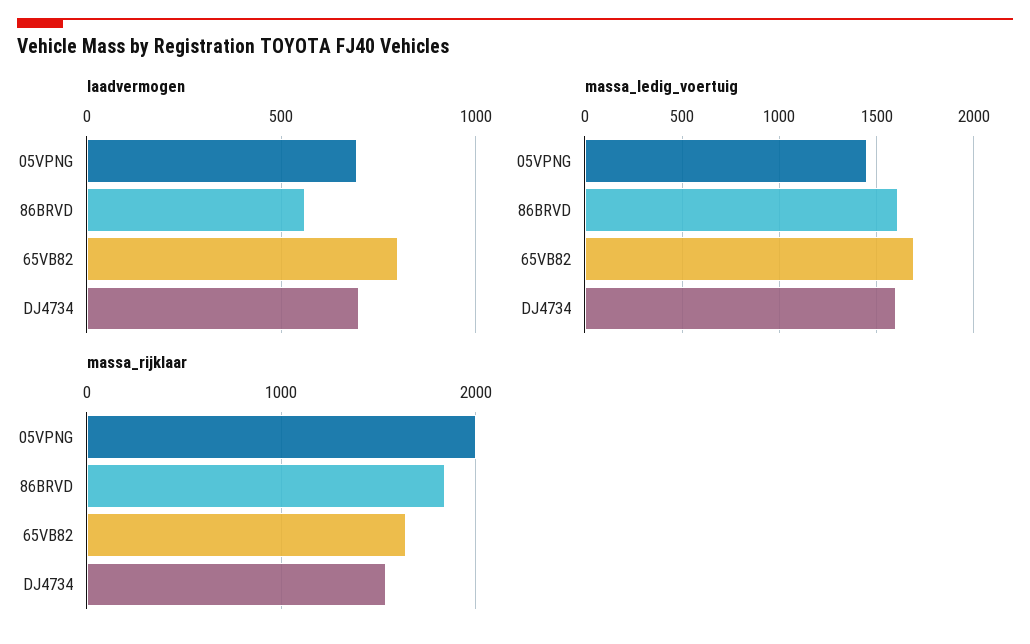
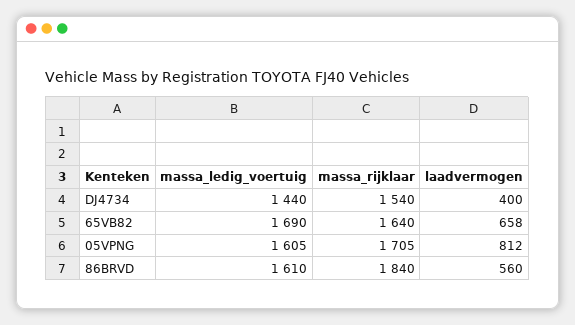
laadvermogen, 05VPNG: 700 -> 812
laadvermogen, 65VB82: 800 -> 658
laadvermogen, DJ4734: 700 -> 400
massa_ledig_voertuig, 05VPNG: 1450 -> 1605
massa_ledig_voertuig, DJ4734: 1600 -> 1440
massa_rijklaar, 05VPNG: 2000 -> 1705

